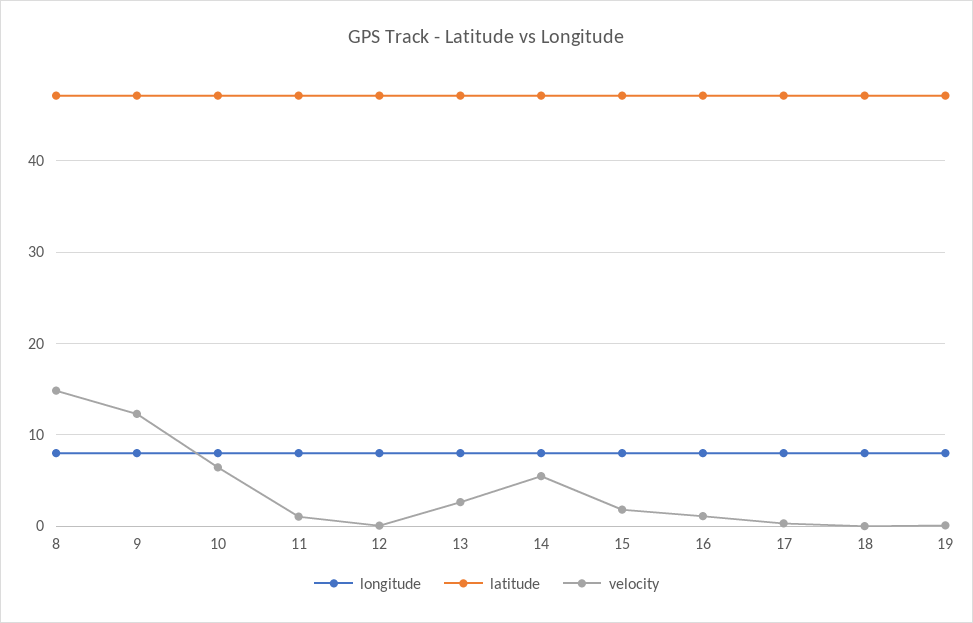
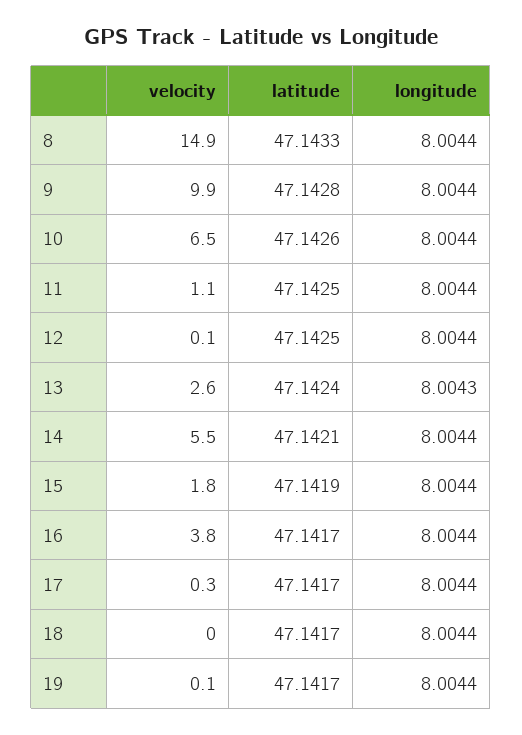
velocity, 9: 12 -> 9.9
velocity, 16: 1 -> 3.8

